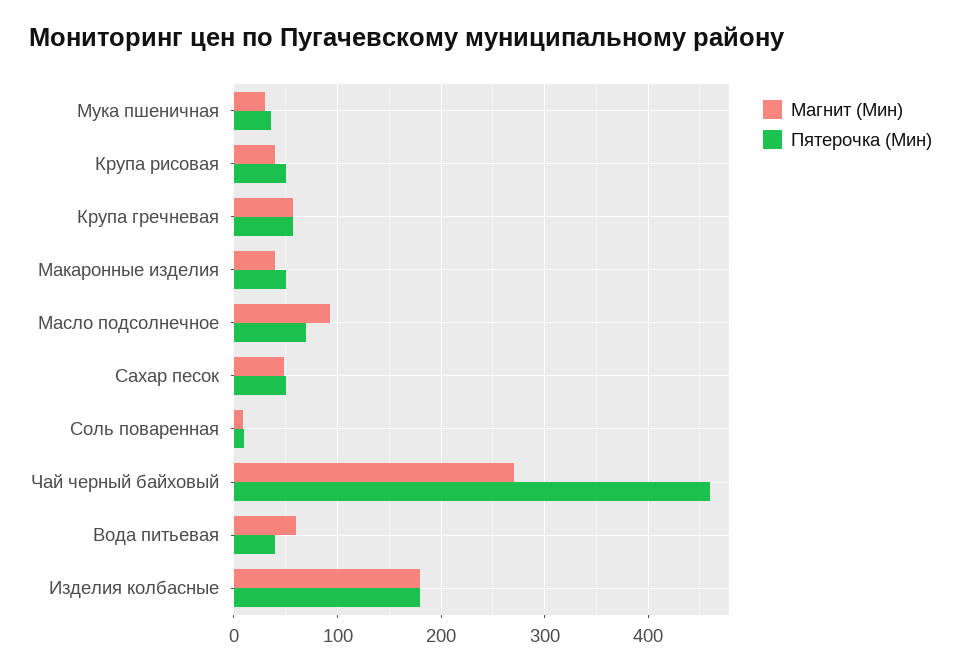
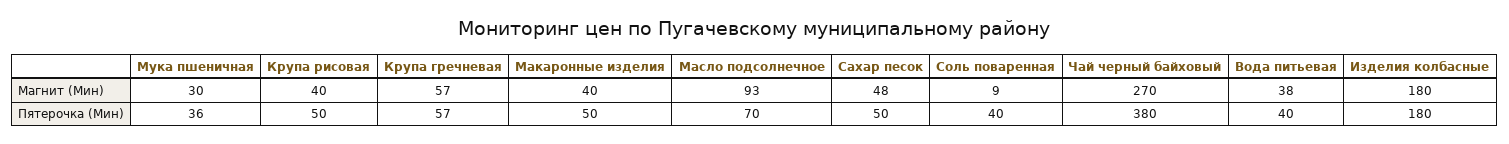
Пятерочка (Мин), Соль поваренная: 10 -> 40
Пятерочка (Мин), Чай черный байховый: 460 -> 380
Магнит (Мин), Вода питьевая: 60 -> 38

